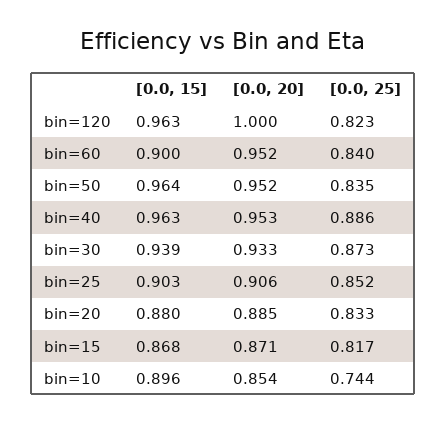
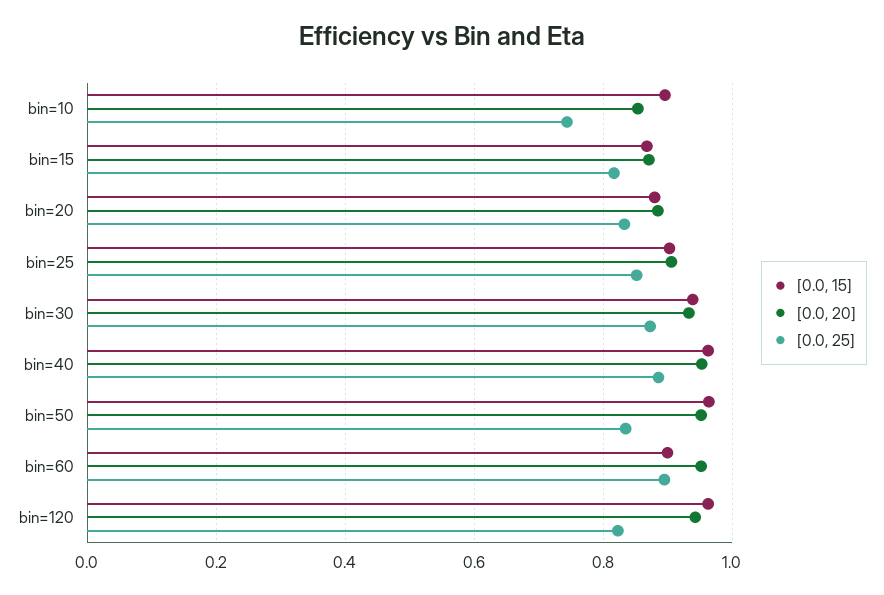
[0.0, 20], bin=120: 1 -> 0.94
[0.0, 25], bin=60: 0.84 -> 0.9

